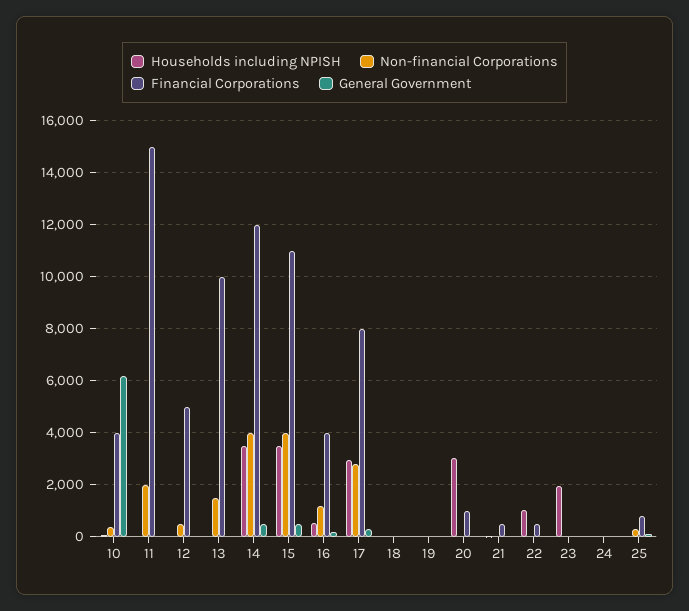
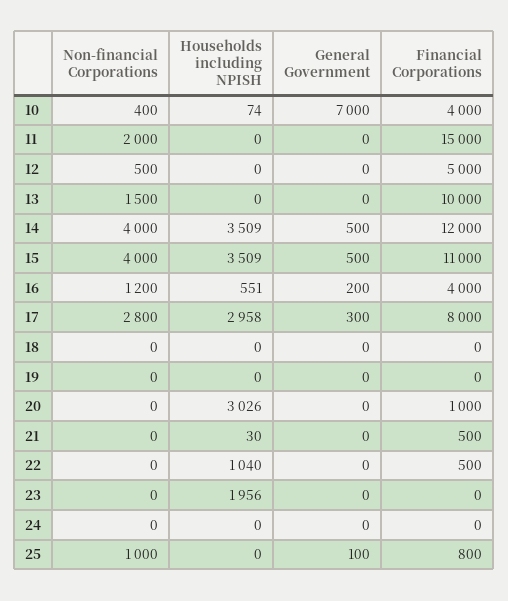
General Government, 10: 6250 -> 7000
Non-financial Corporations, 25: 250 -> 1000

